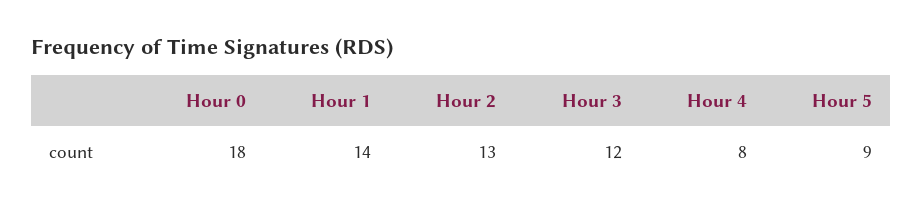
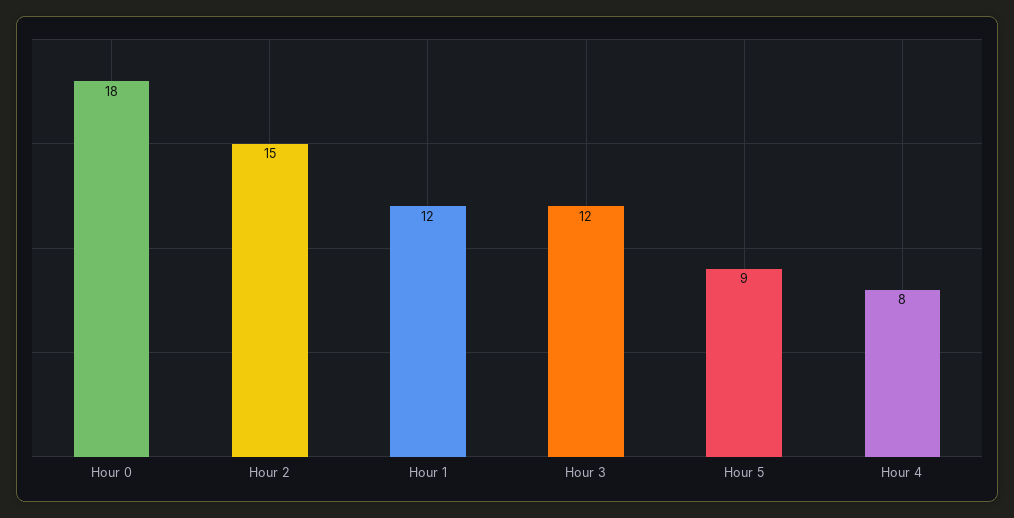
Hour 1: 14 -> 12
Hour 2: 13 -> 15

